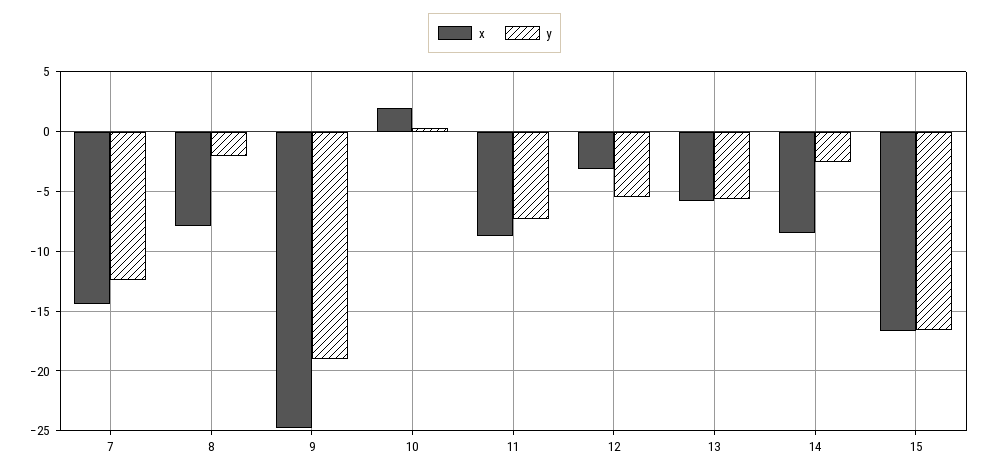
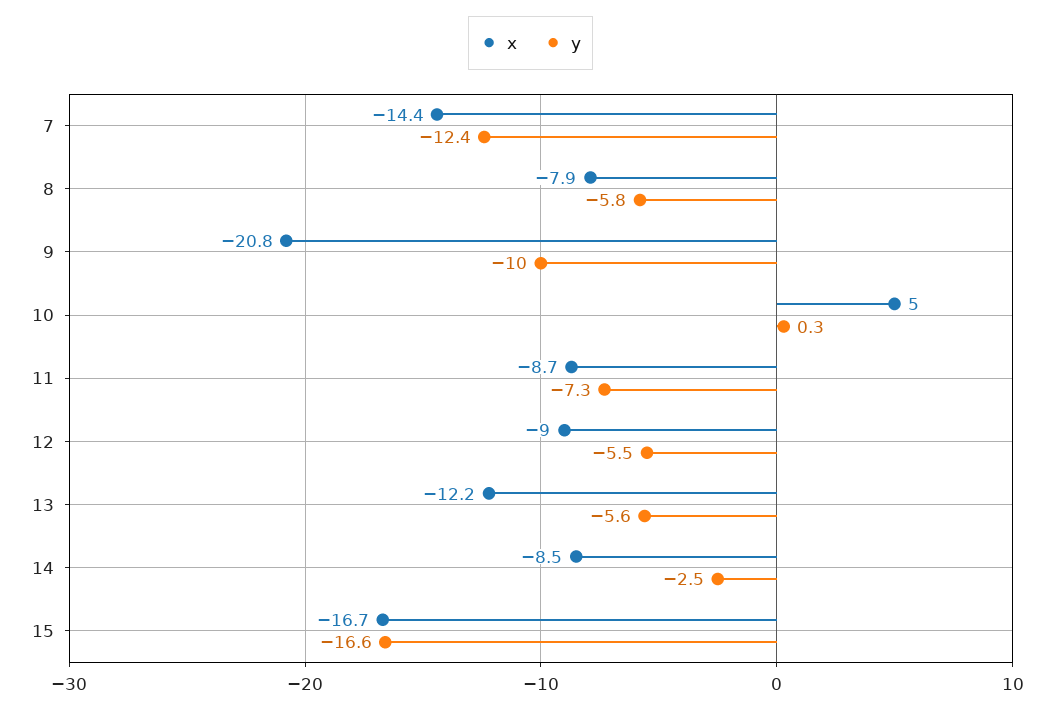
y, 8: -2 -> -5.8
x, 9: -25 -> -20.8
y, 9: -19 -> -10
x, 10: 2 -> 5
x, 12: -3 -> -9
x, 13: -6 -> -12.2

